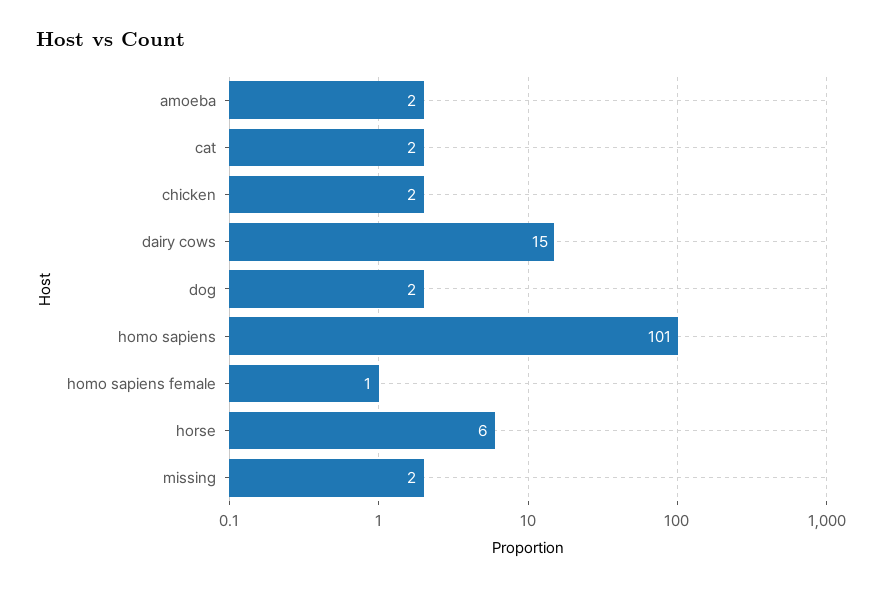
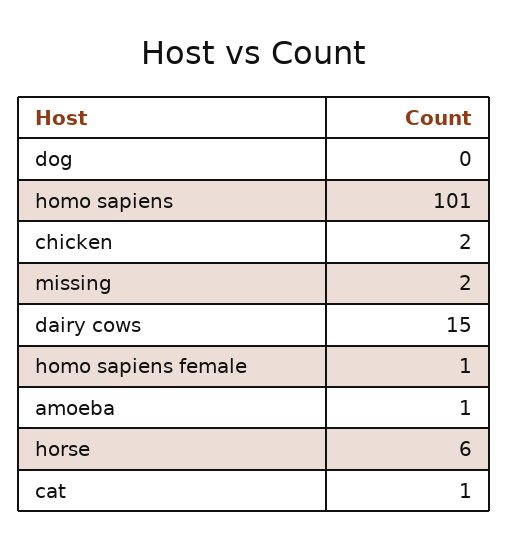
amoeba: 2 -> 1
cat: 2 -> 1
dog: 2 -> 0

